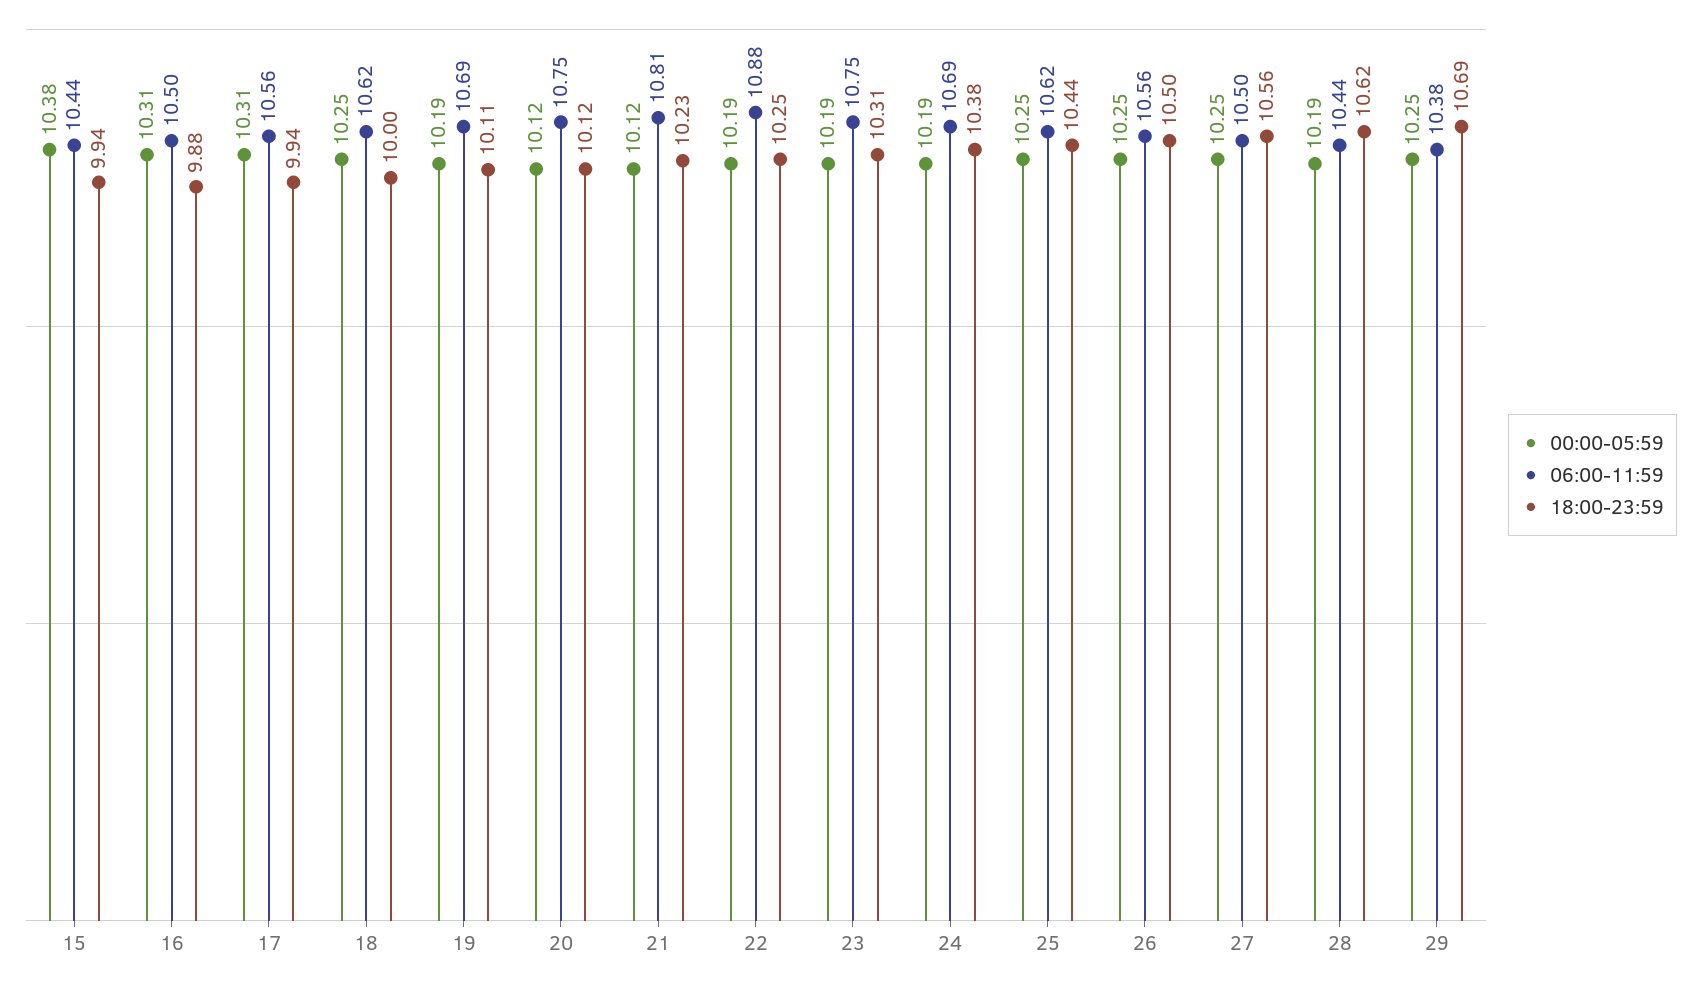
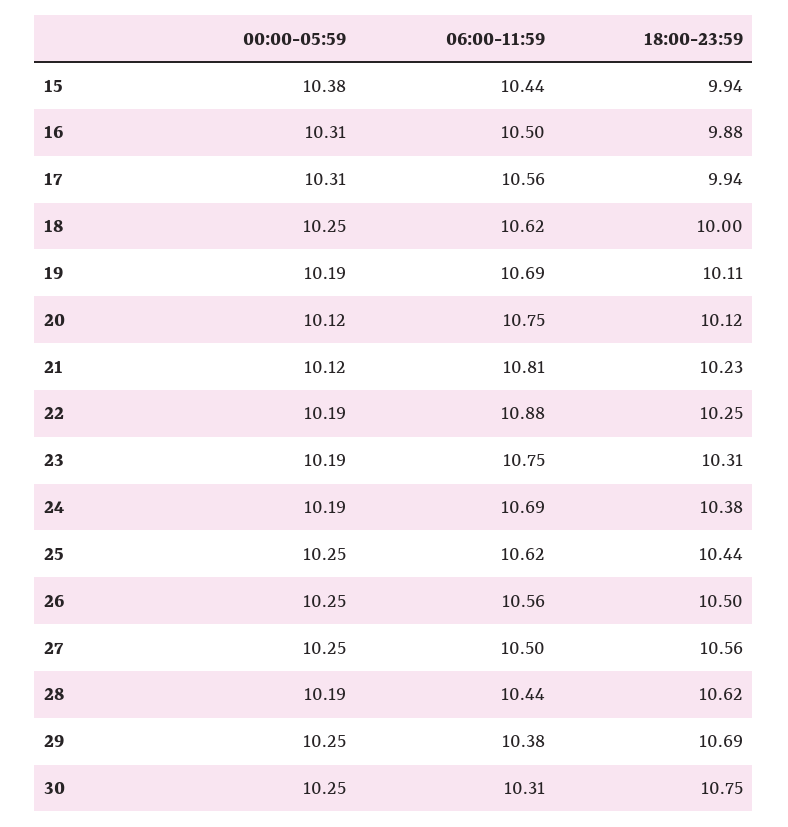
00:00-05:59, 30: none -> 10.25
06:00-11:59, 30: none -> 10.31
18:00-23:59, 30: none -> 10.75

